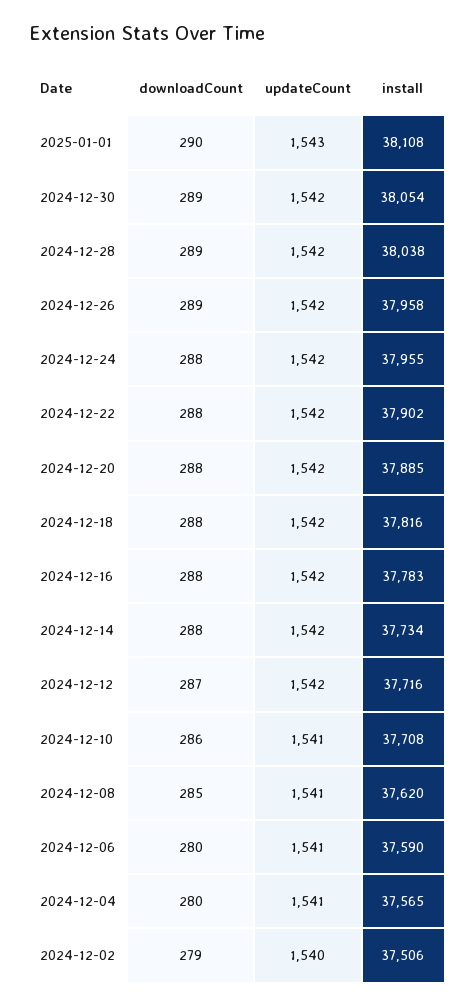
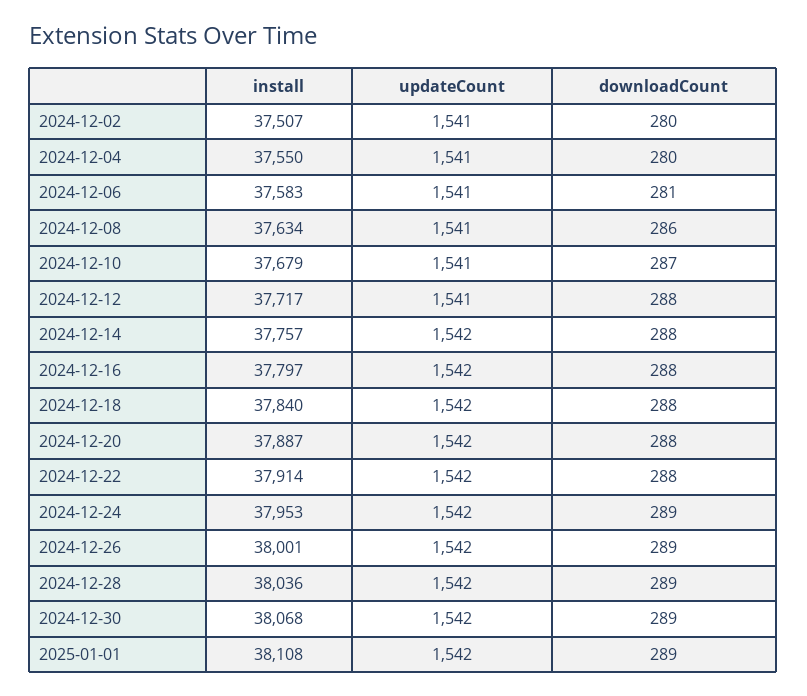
downloadCount, 2025-01-01: 290 -> 289
updateCount, 2025-01-01: 1543 -> 1542
install, 2024-12-30: 38054 -> 38068
install, 2024-12-28: 38038 -> 38036
install, 2024-12-26: 37958 -> 38001
downloadCount, 2024-12-24: 288 -> 289
install, 2024-12-24: 37955 -> 37953
install, 2024-12-22: 37902 -> 37914
install, 2024-12-20: 37885 -> 37887
install, 2024-12-18: 37816 -> 37840
install, 2024-12-16: 37783 -> 37797
install, 2024-12-14: 37734 -> 37757
downloadCount, 2024-12-12: 287 -> 288
updateCount, 2024-12-12: 1542 -> 1541
install, 2024-12-12: 37716 -> 37717
downloadCount, 2024-12-10: 286 -> 287
install, 2024-12-10: 37708 -> 37679
downloadCount, 2024-12-08: 285 -> 286
install, 2024-12-08: 37620 -> 37634
downloadCount, 2024-12-06: 280 -> 281
install, 2024-12-06: 37590 -> 37583
install, 2024-12-04: 37565 -> 37550
downloadCount, 2024-12-02: 279 -> 280
updateCount, 2024-12-02: 1540 -> 1541
install, 2024-12-02: 37506 -> 37507

